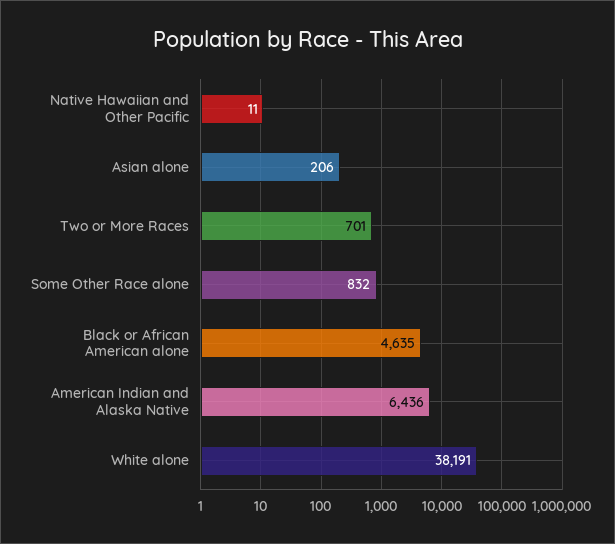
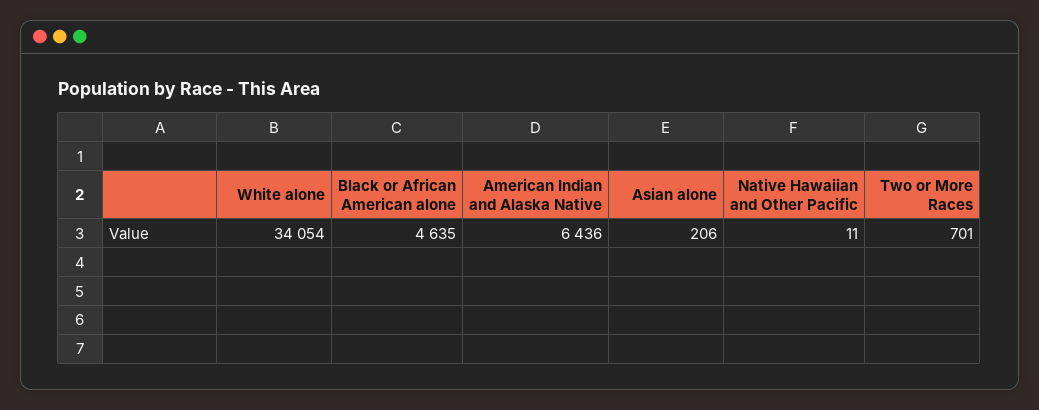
Some Other Race alone: 832 -> none
White alone: 38191 -> 34054

